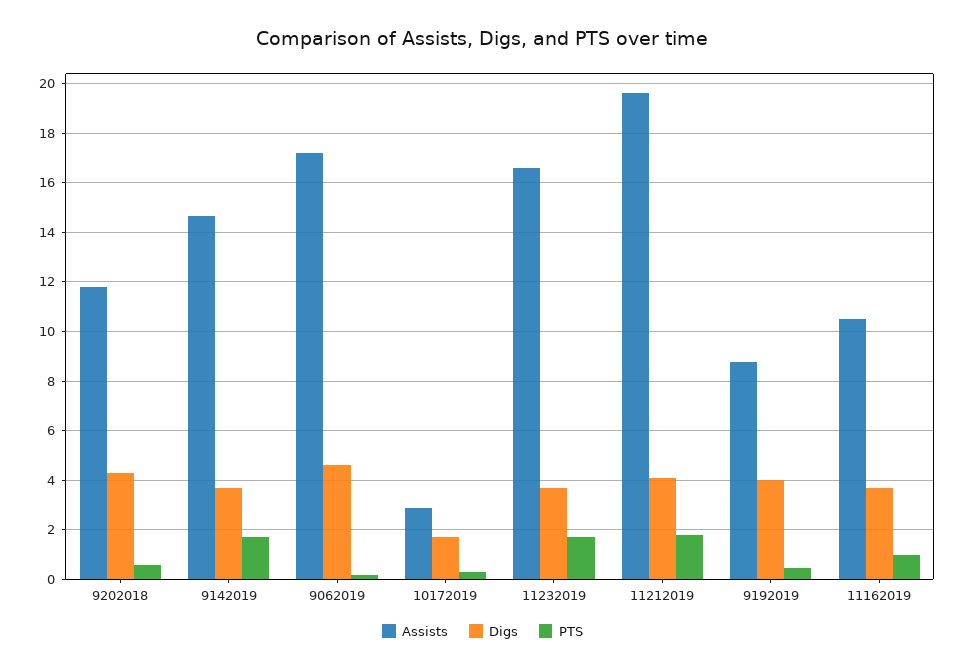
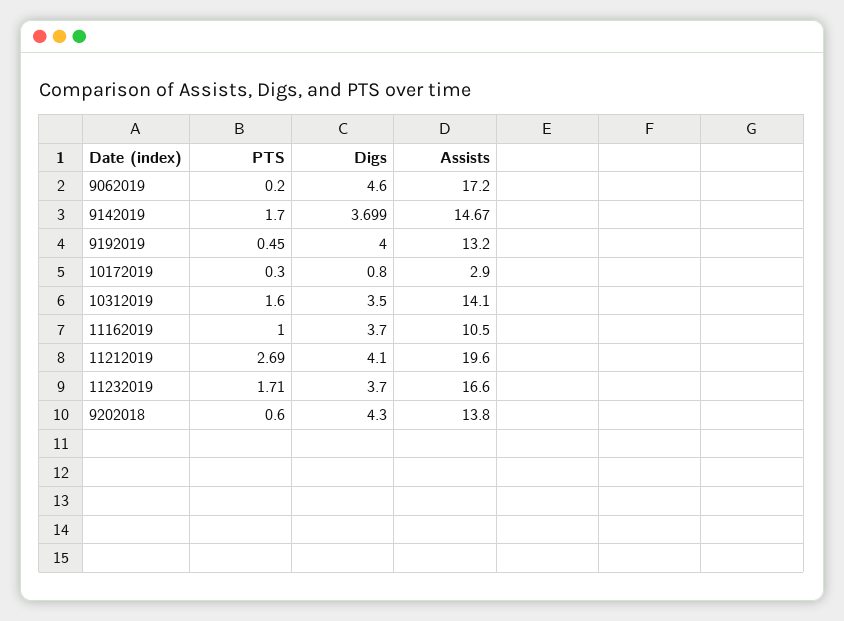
Assists, 9202018: 11.75 -> 13.8
Digs, 10172019: 1.75 -> 0.8
PTS, 11212019: 1.75 -> 2.69
Assists, 9192019: 8.75 -> 13.2
PTS, 10312019: none -> 1.6
Digs, 10312019: none -> 3.5
Assists, 10312019: none -> 14.1

